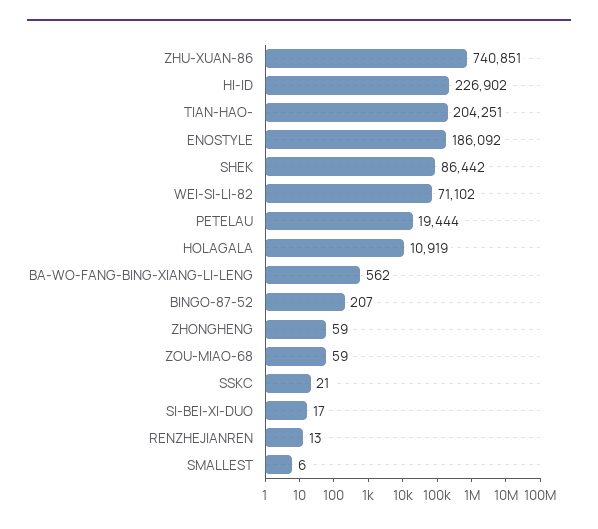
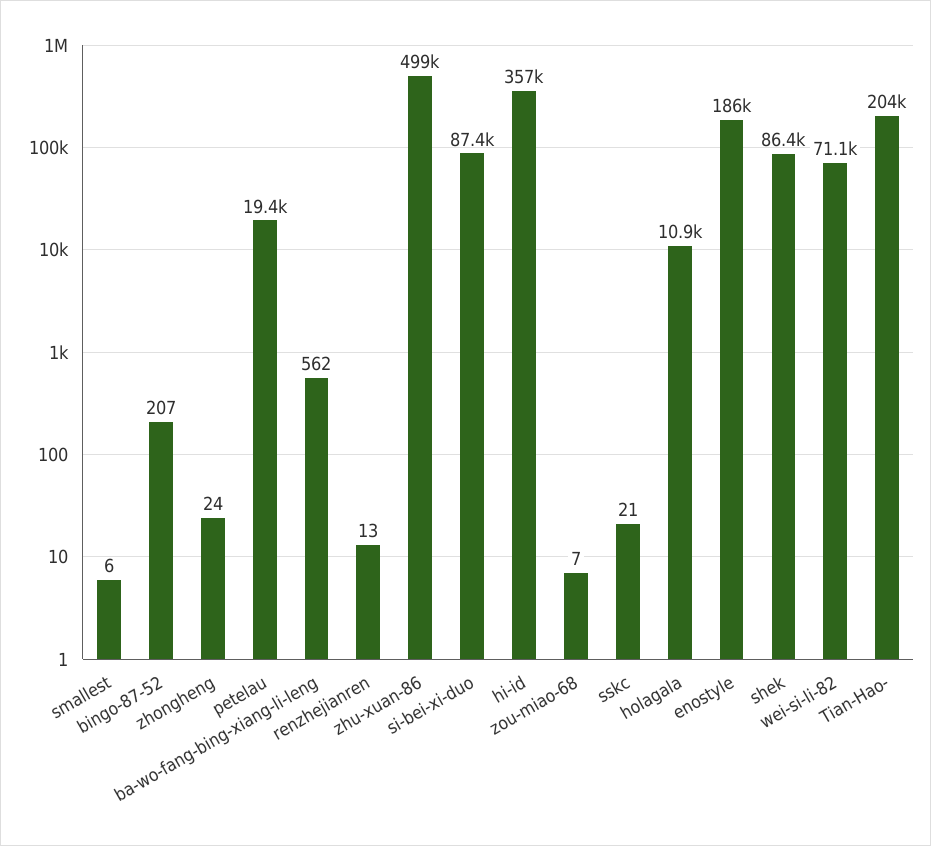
ZHU-XUAN-86: 740851 -> 499000
HI-ID: 226902 -> 357000
ZHONGHENG: 59 -> 24
ZOU-MIAO-68: 59 -> 7
SI-BEI-XI-DUO: 17 -> 87400

